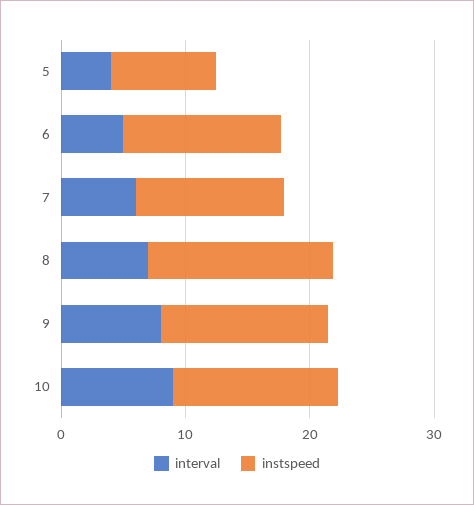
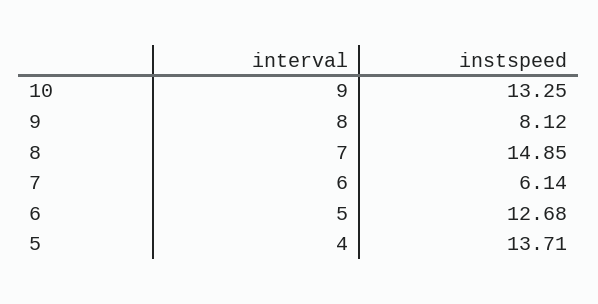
instspeed, 5: 8 -> 13.71
instspeed, 7: 12 -> 6.14
instspeed, 9: 14 -> 8.12

